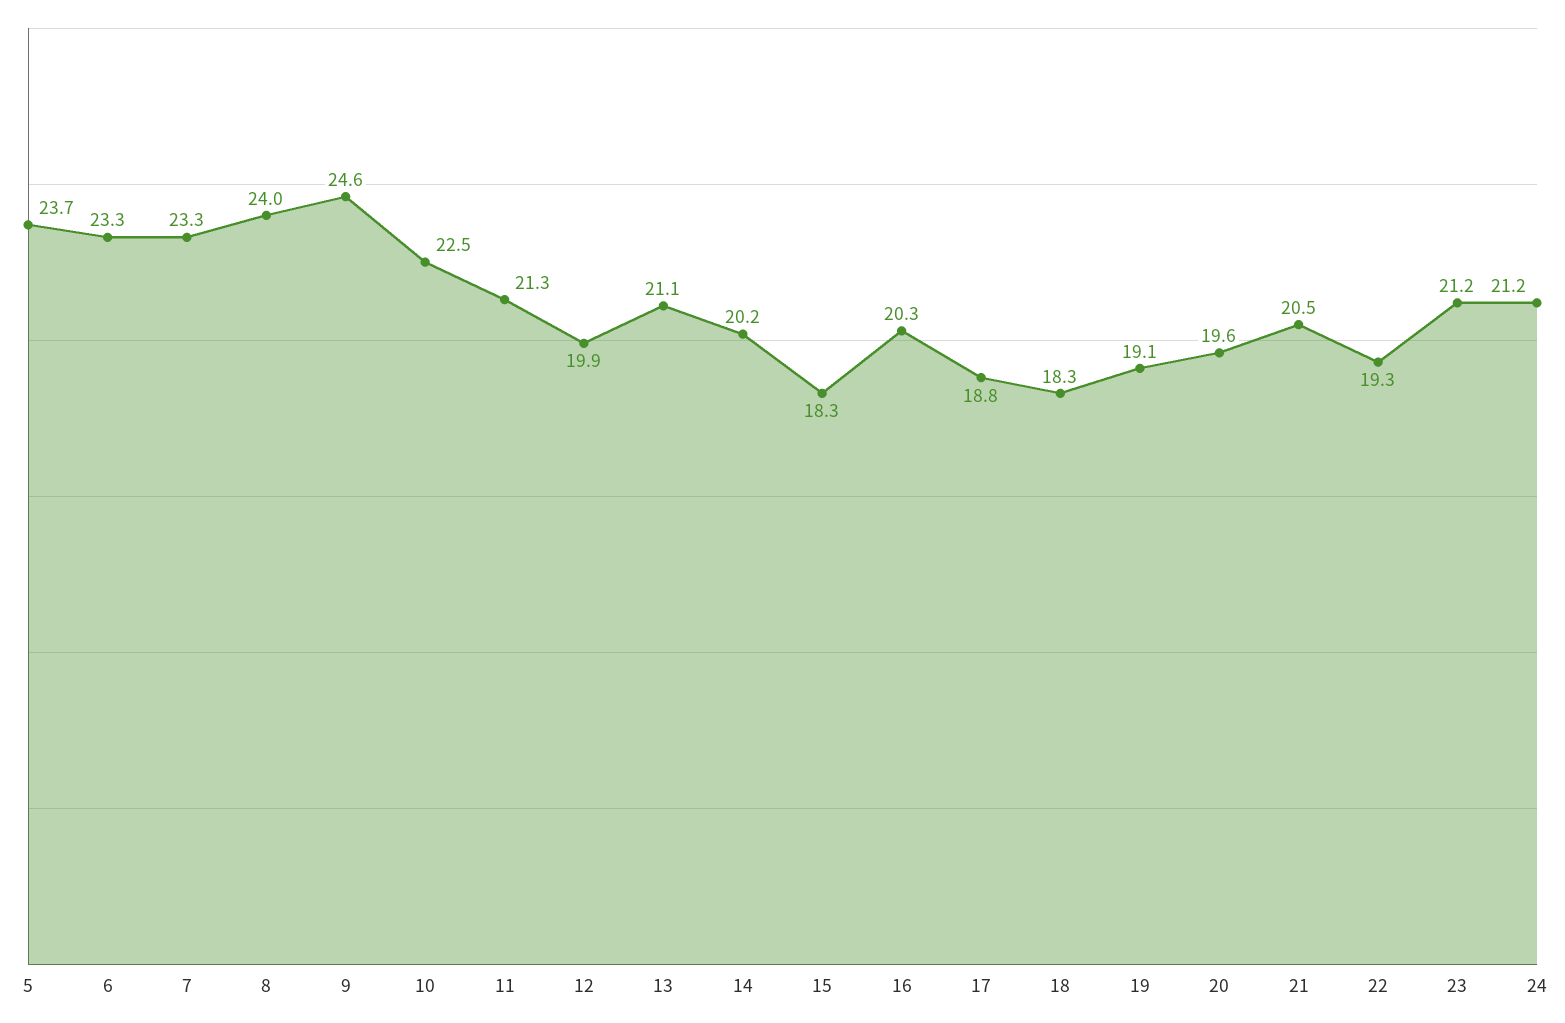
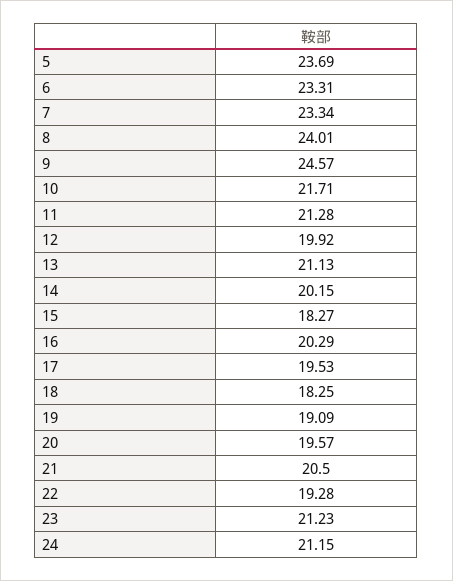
10: 22.5 -> 21.71
17: 18.8 -> 19.53

